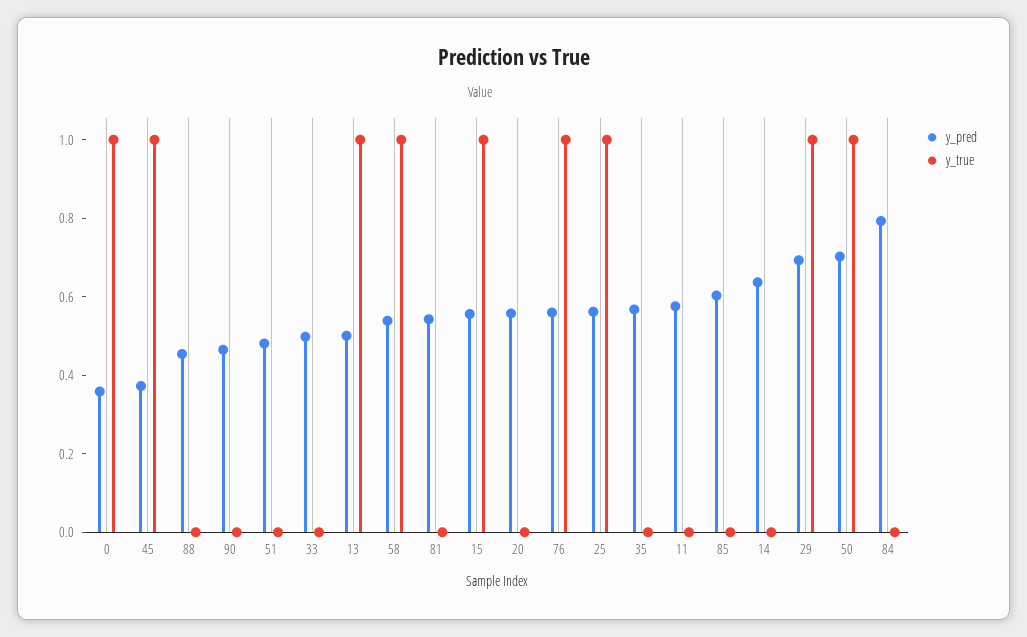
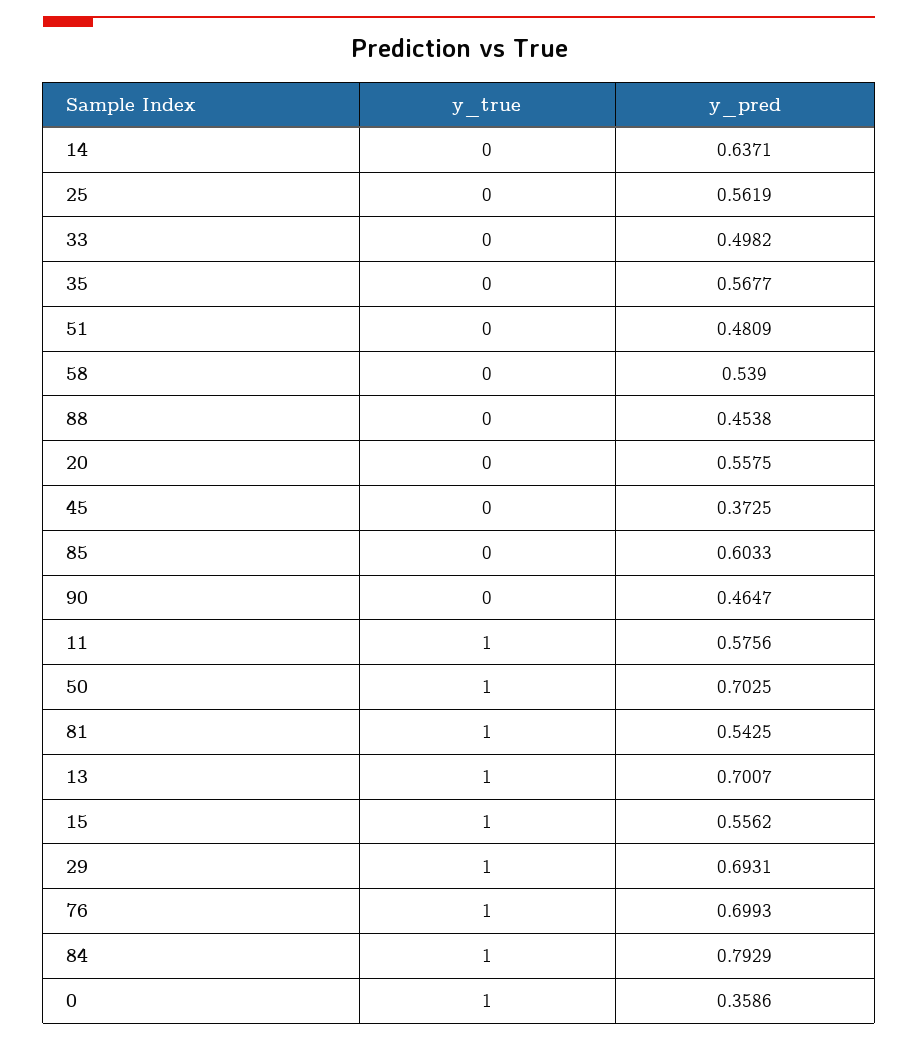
y_true, 45: 1 -> 0
y_pred, 13: 0.5 -> 0.7007
y_true, 58: 1 -> 0
y_true, 81: 0 -> 1
y_pred, 76: 0.55 -> 0.6993
y_true, 25: 1 -> 0
y_true, 11: 0 -> 1
y_true, 84: 0 -> 1

